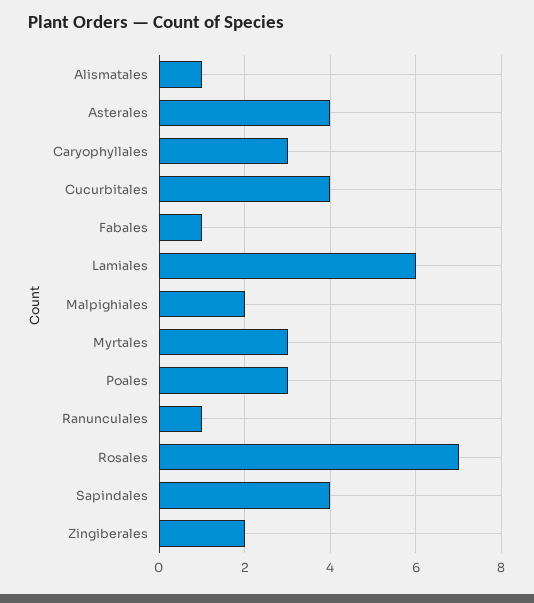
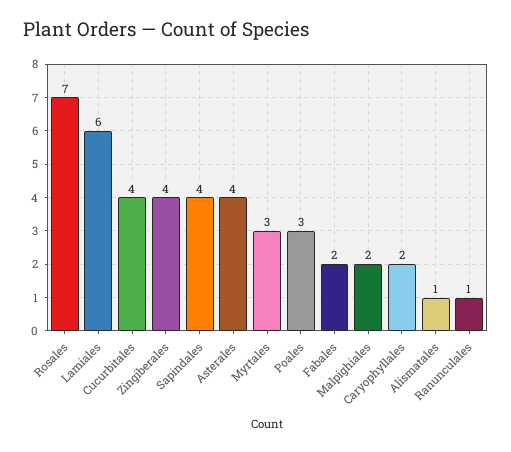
Caryophyllales: 3 -> 2
Fabales: 1 -> 2
Zingiberales: 2 -> 4

